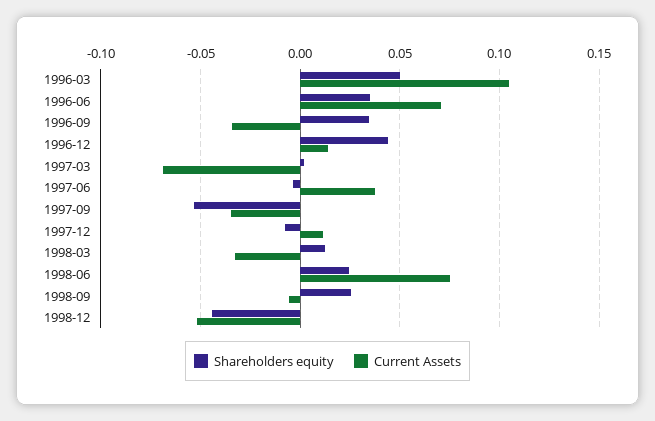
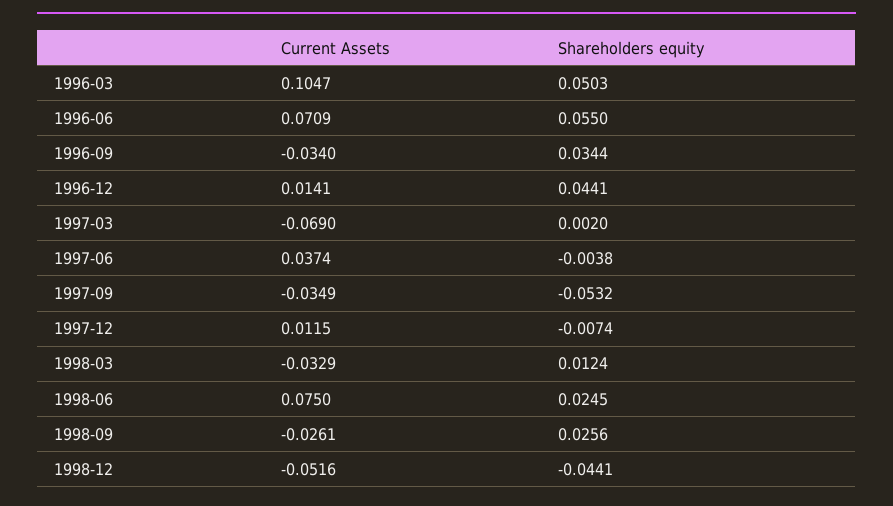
Shareholders equity, 1996-06: 0.035 -> 0.055
Current Assets, 1998-09: -0.005 -> -0.0261

